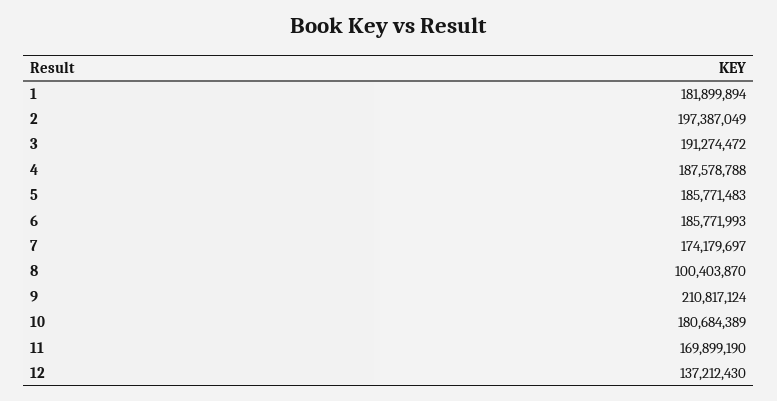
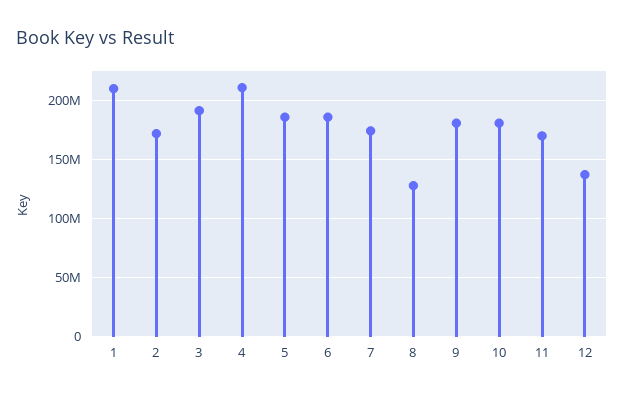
1: 181899894 -> 210000000
2: 197387049 -> 170000000
4: 187578788 -> 210000000
8: 100403870 -> 130000000
9: 210817124 -> 180000000

